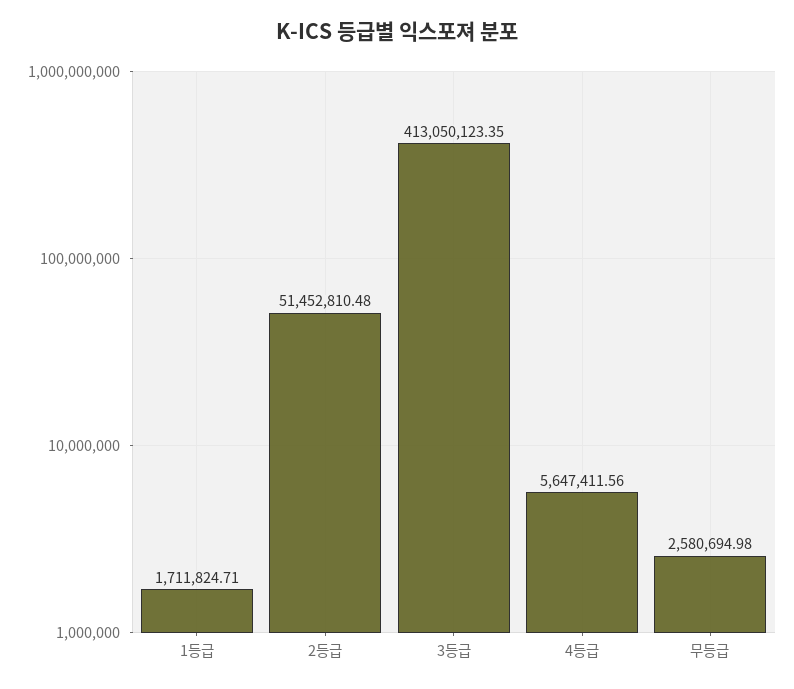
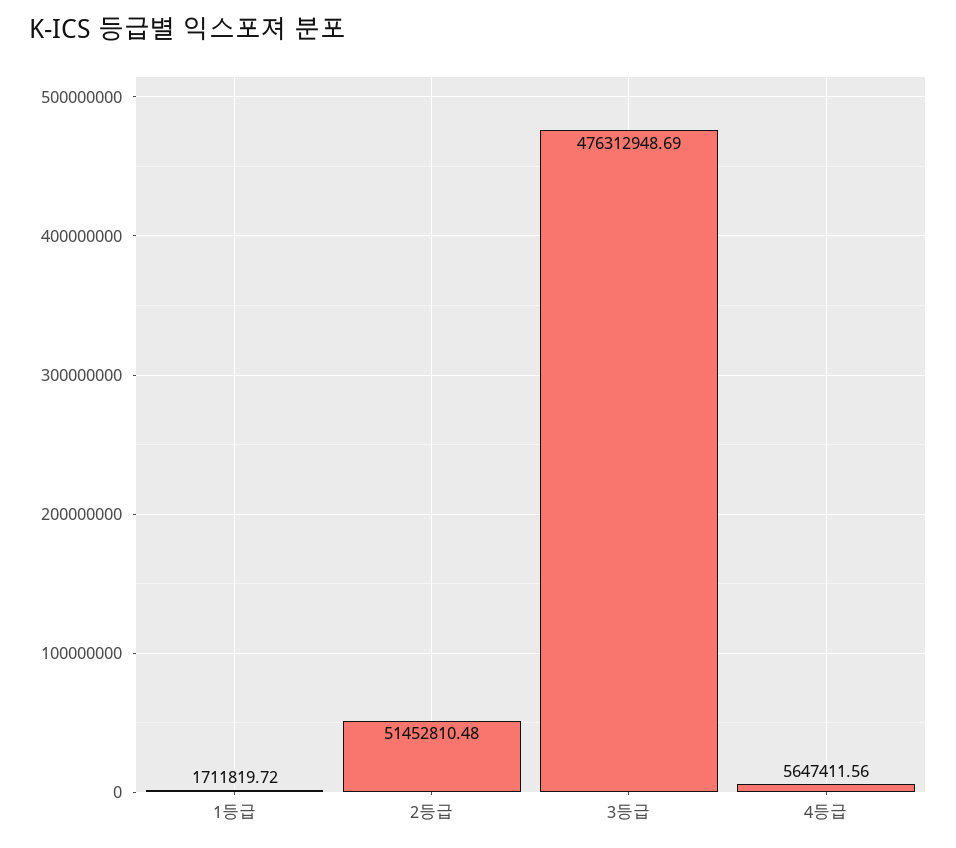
1등급: 1711824.71 -> 1711819.72
3등급: 413050123.35 -> 476312948.69
무등급: 2580694.98 -> none

